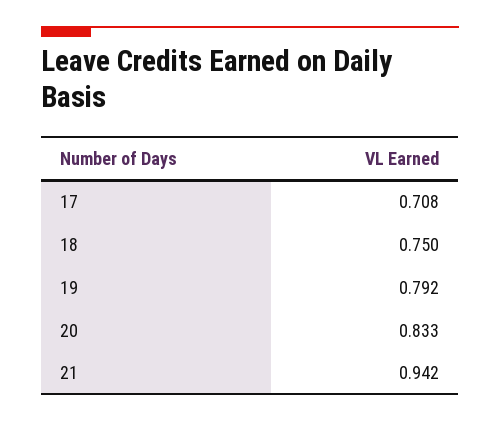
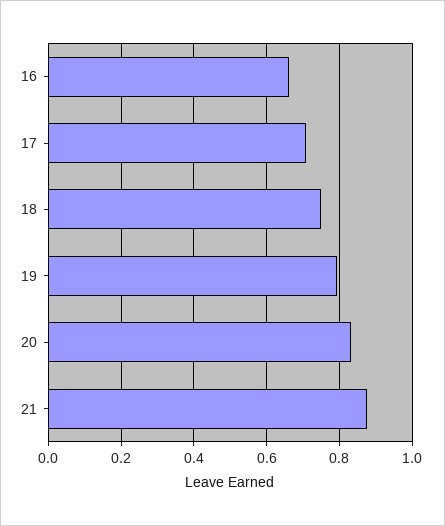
21: 0.942 -> 0.88
16: none -> 0.66

